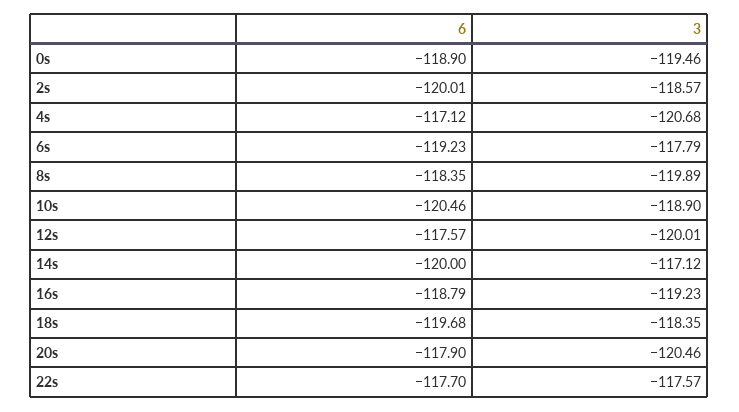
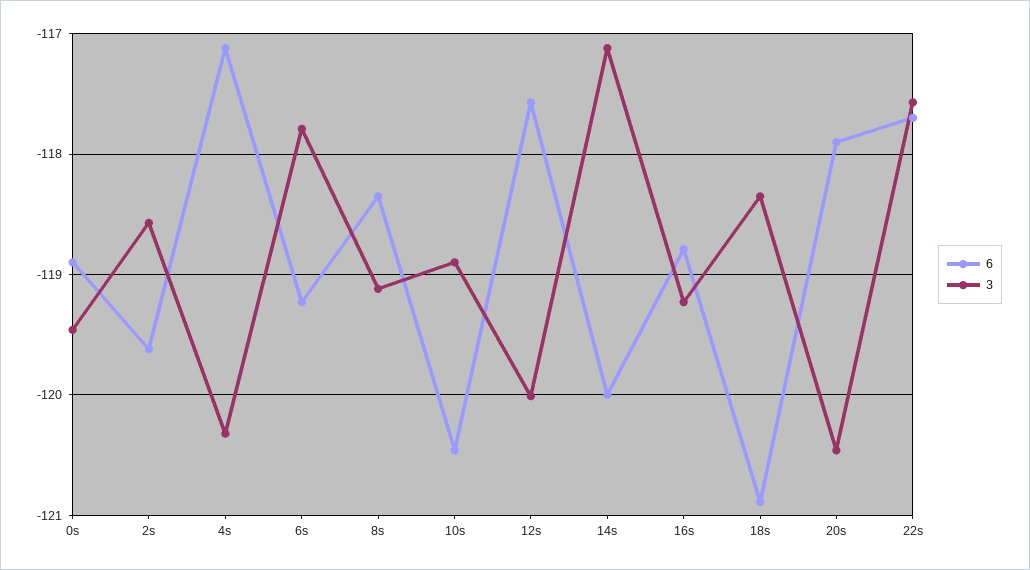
6, 2s: -120.01 -> -119.6
3, 4s: -120.68 -> -120.3
3, 8s: -119.89 -> -119.1
6, 18s: -119.68 -> -120.9

